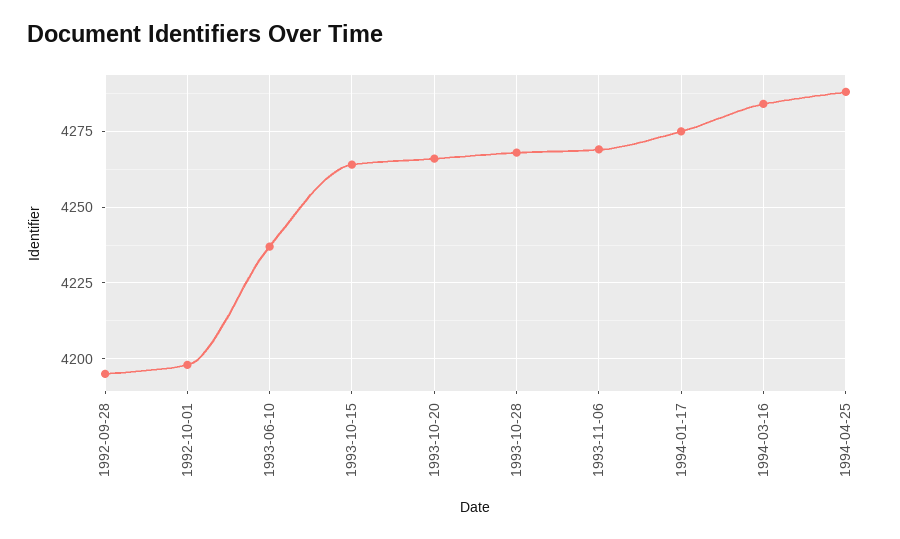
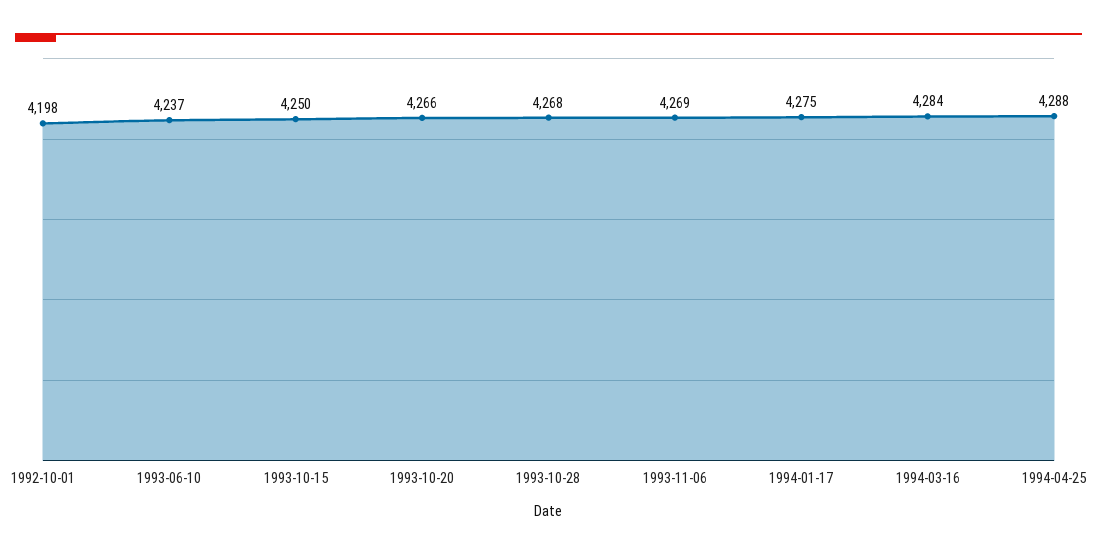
1992-09-28: 4195 -> none
1993-10-15: 4265 -> 4250

